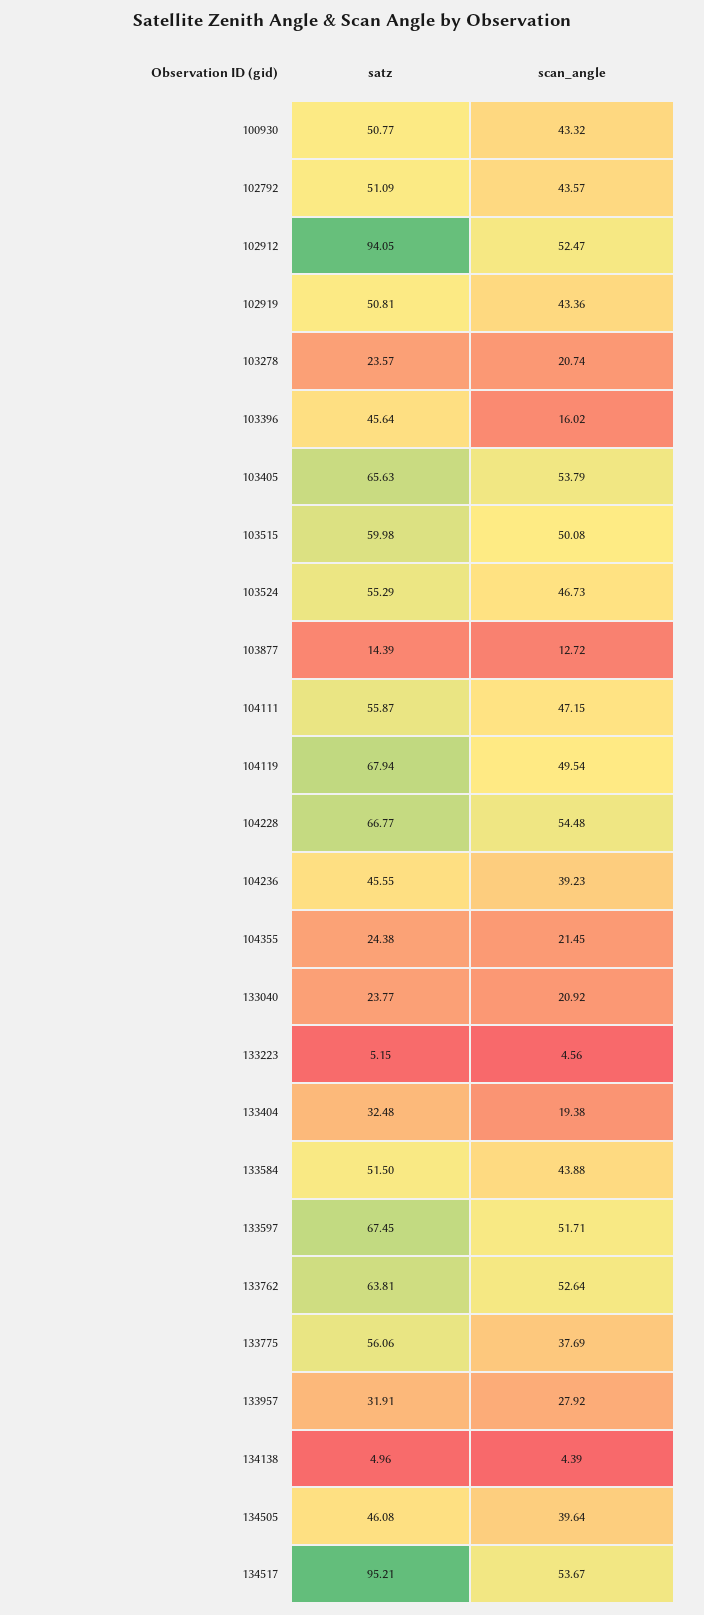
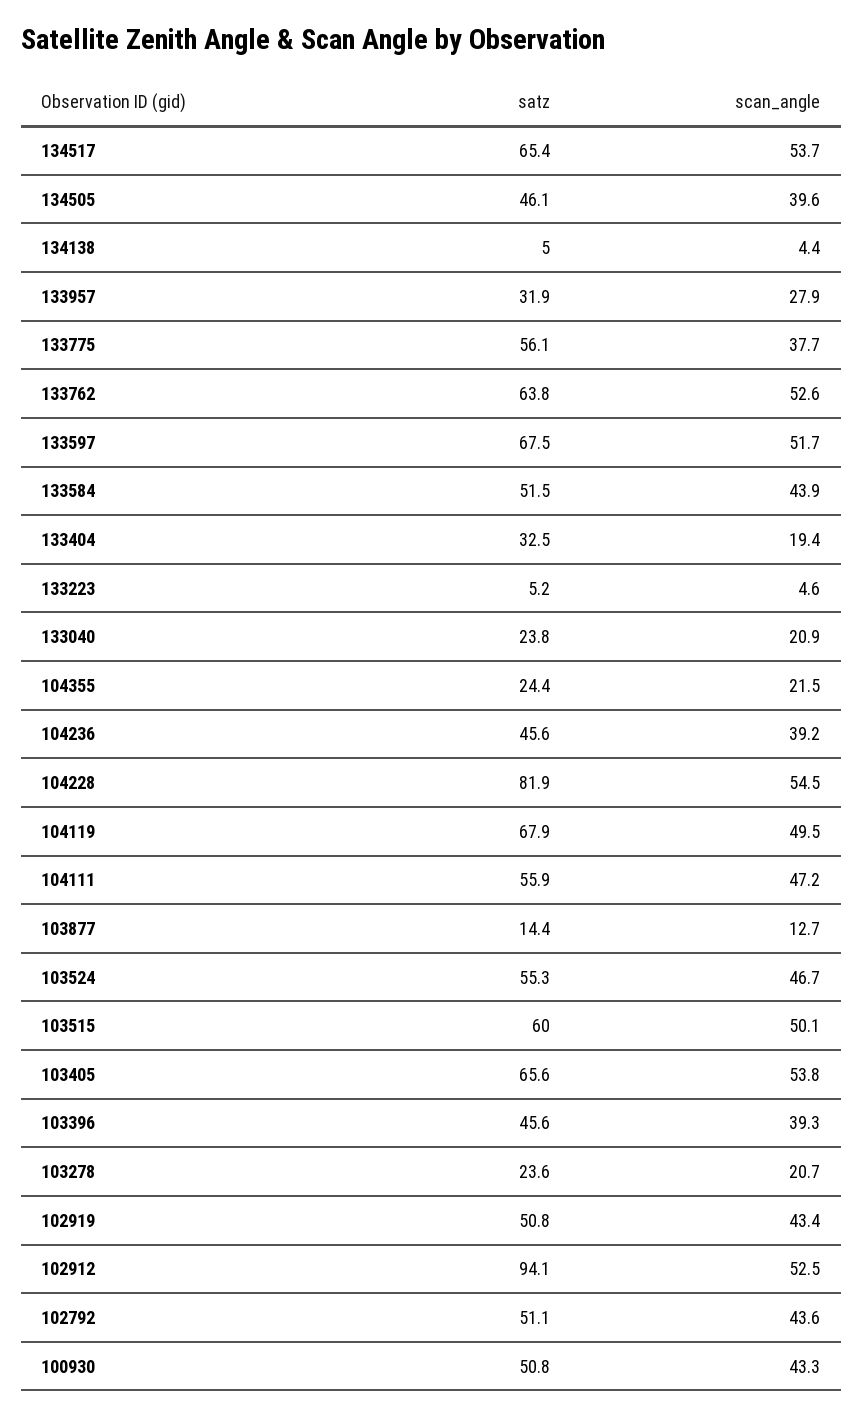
scan_angle, 103396: 16.02 -> 39.3
satz, 104228: 66.77 -> 81.9
satz, 134517: 95.21 -> 65.4

